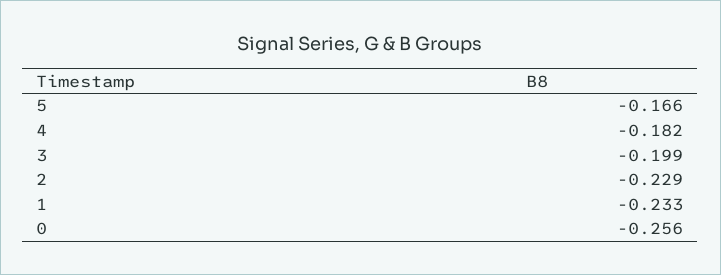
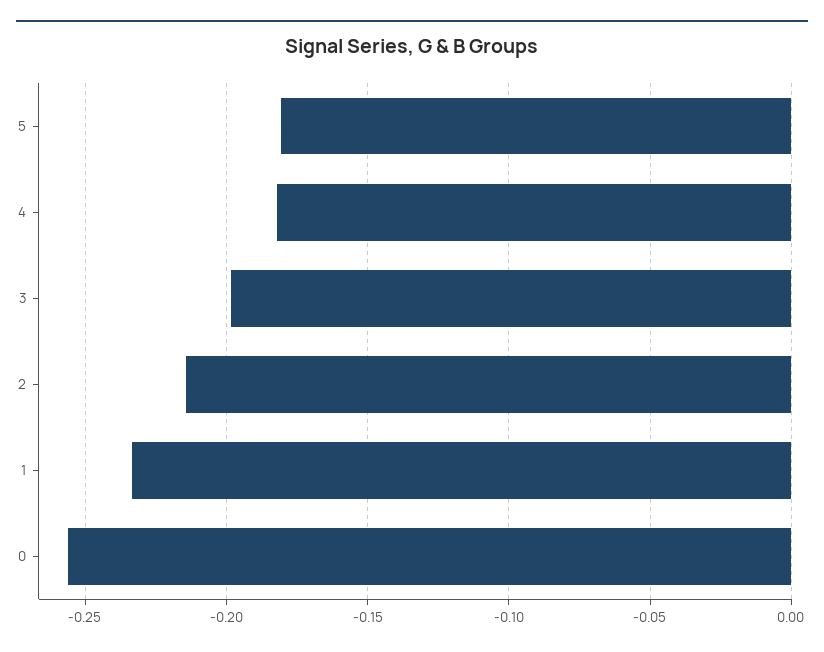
5: -0.166 -> -0.18
2: -0.229 -> -0.215

